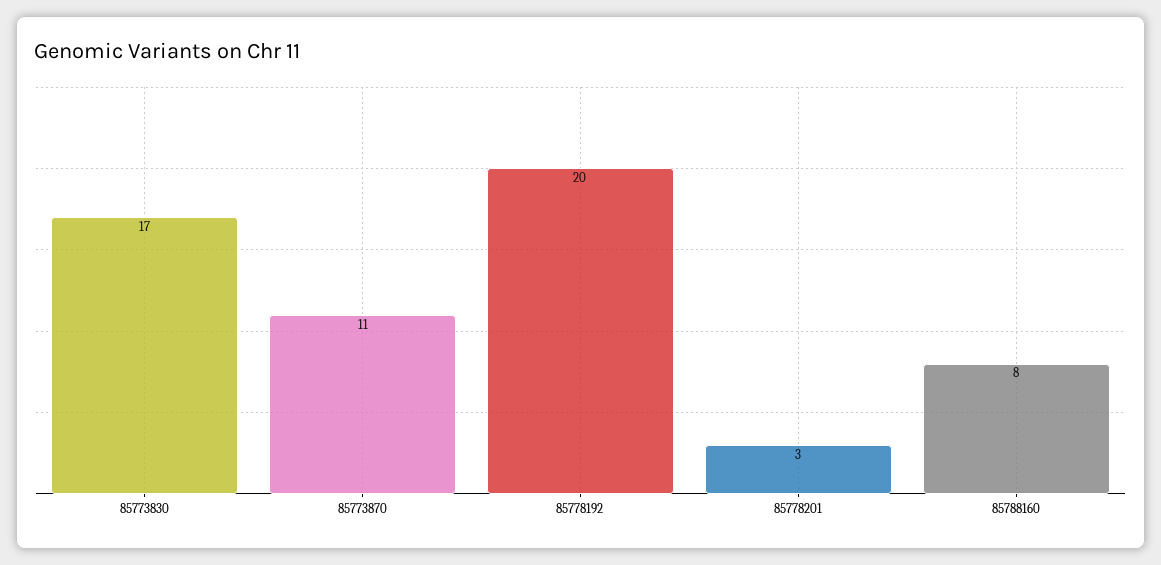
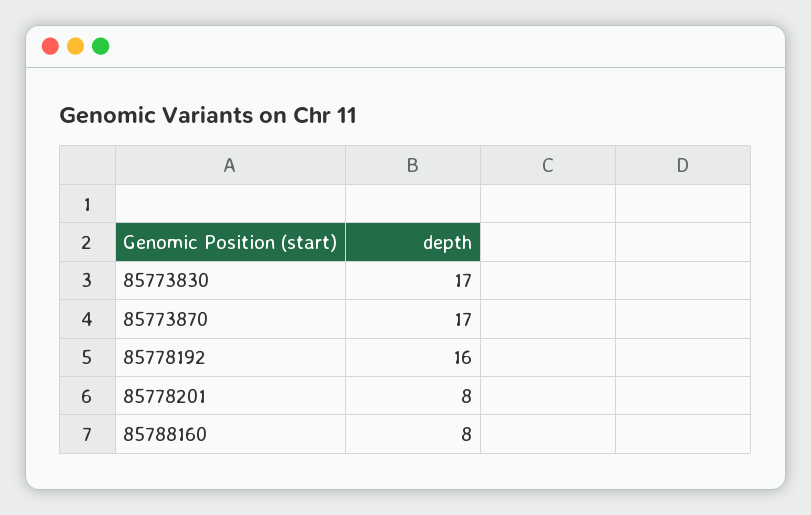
85773870: 11 -> 17
85778192: 20 -> 16
85778201: 3 -> 8

